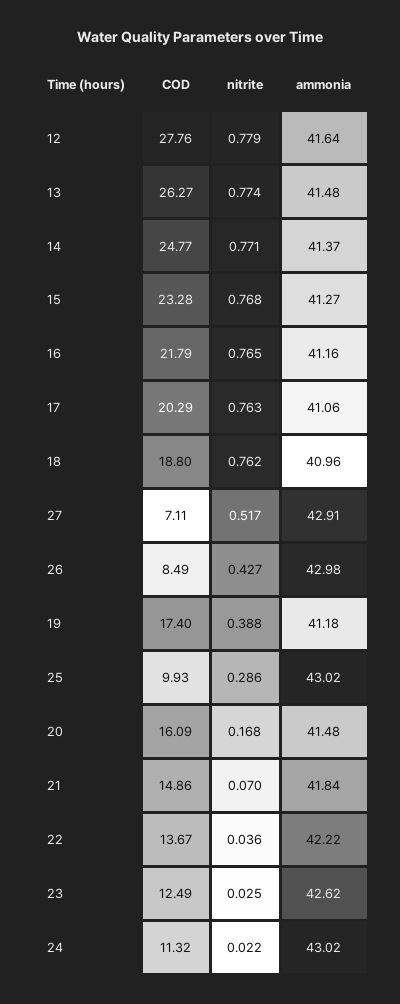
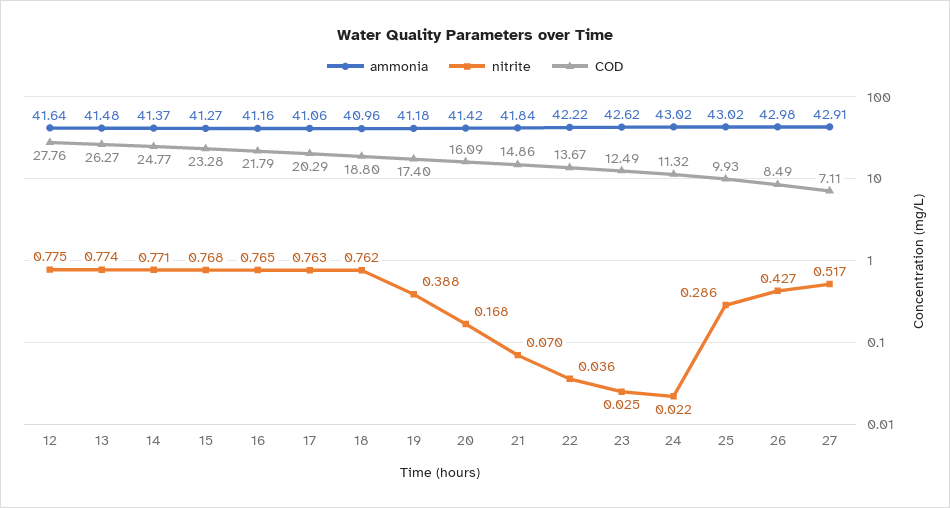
nitrite, 12: 0.779 -> 0.775
ammonia, 20: 41.48 -> 41.42

